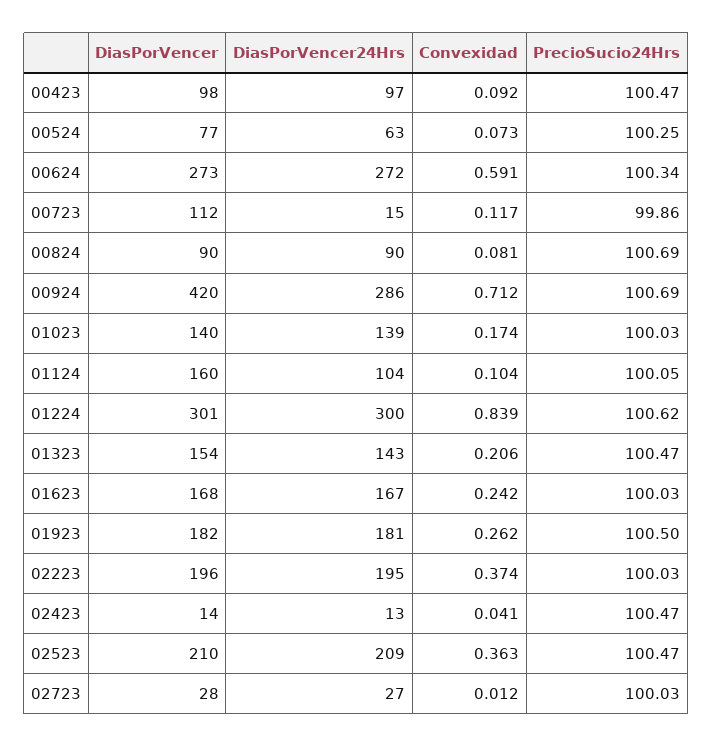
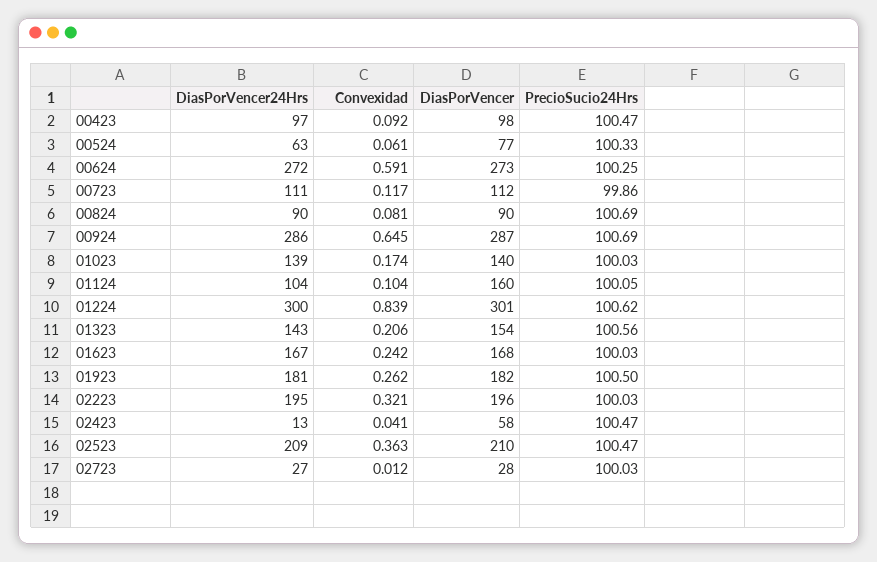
Convexidad, 00524: 0.073 -> 0.061
PrecioSucio24Hrs, 00524: 100.25 -> 100.33
PrecioSucio24Hrs, 00624: 100.34 -> 100.25
DiasPorVencer24Hrs, 00723: 15 -> 111
DiasPorVencer, 00924: 420 -> 287
Convexidad, 00924: 0.712 -> 0.645
PrecioSucio24Hrs, 01323: 100.47 -> 100.56
Convexidad, 02223: 0.374 -> 0.321
DiasPorVencer, 02423: 14 -> 58

